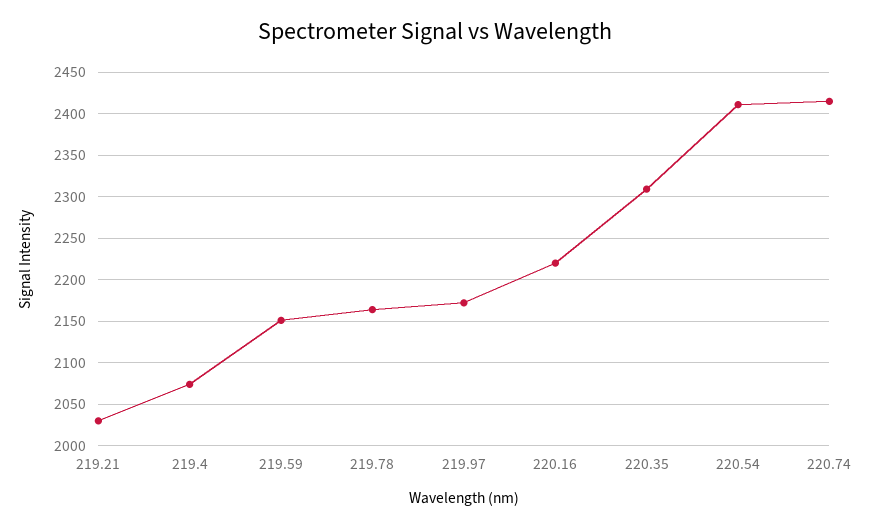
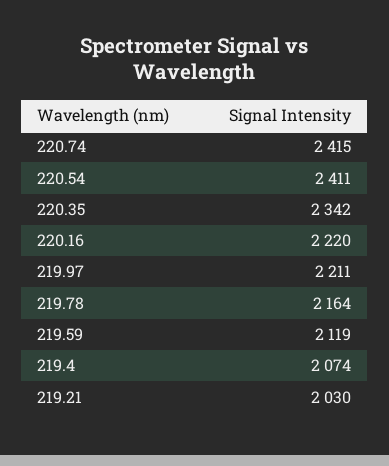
219.59: 2150 -> 2119
219.97: 2170 -> 2211
220.35: 2310 -> 2342

